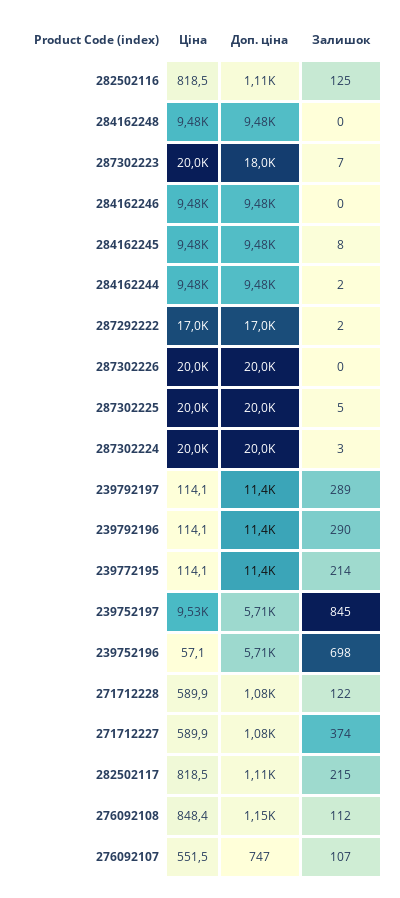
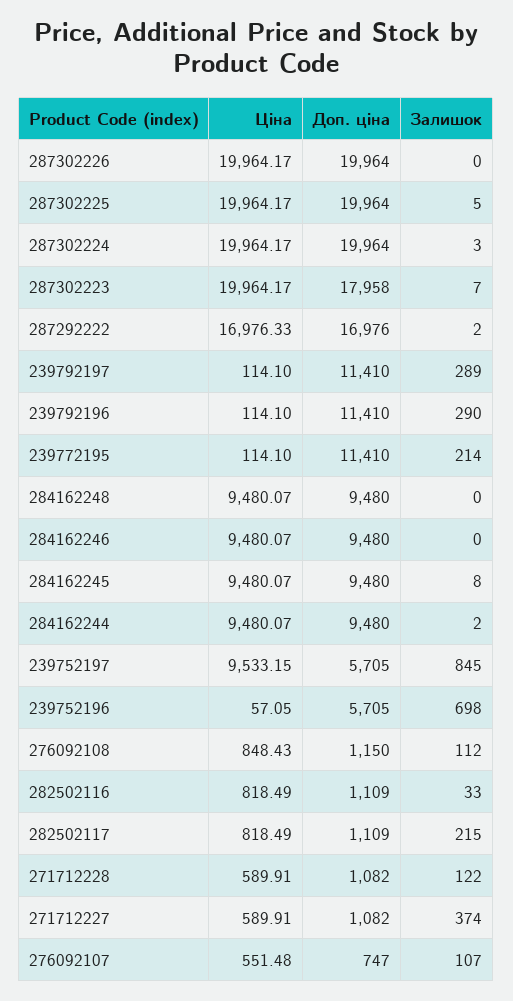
Залишок, 282502116: 125 -> 33

